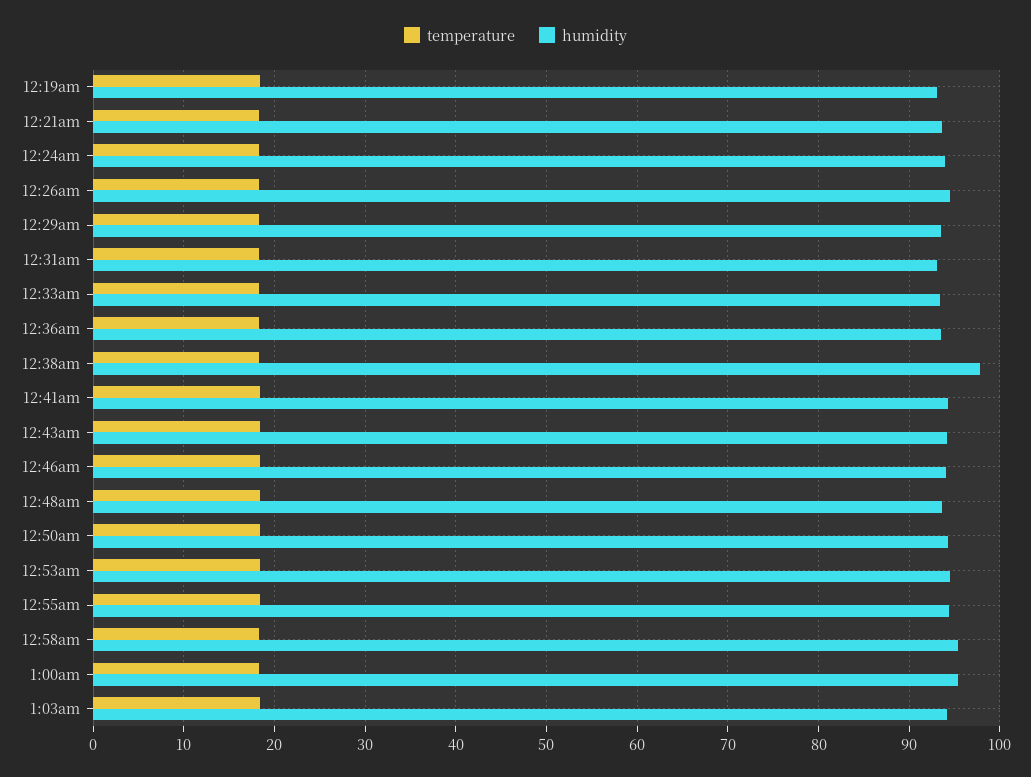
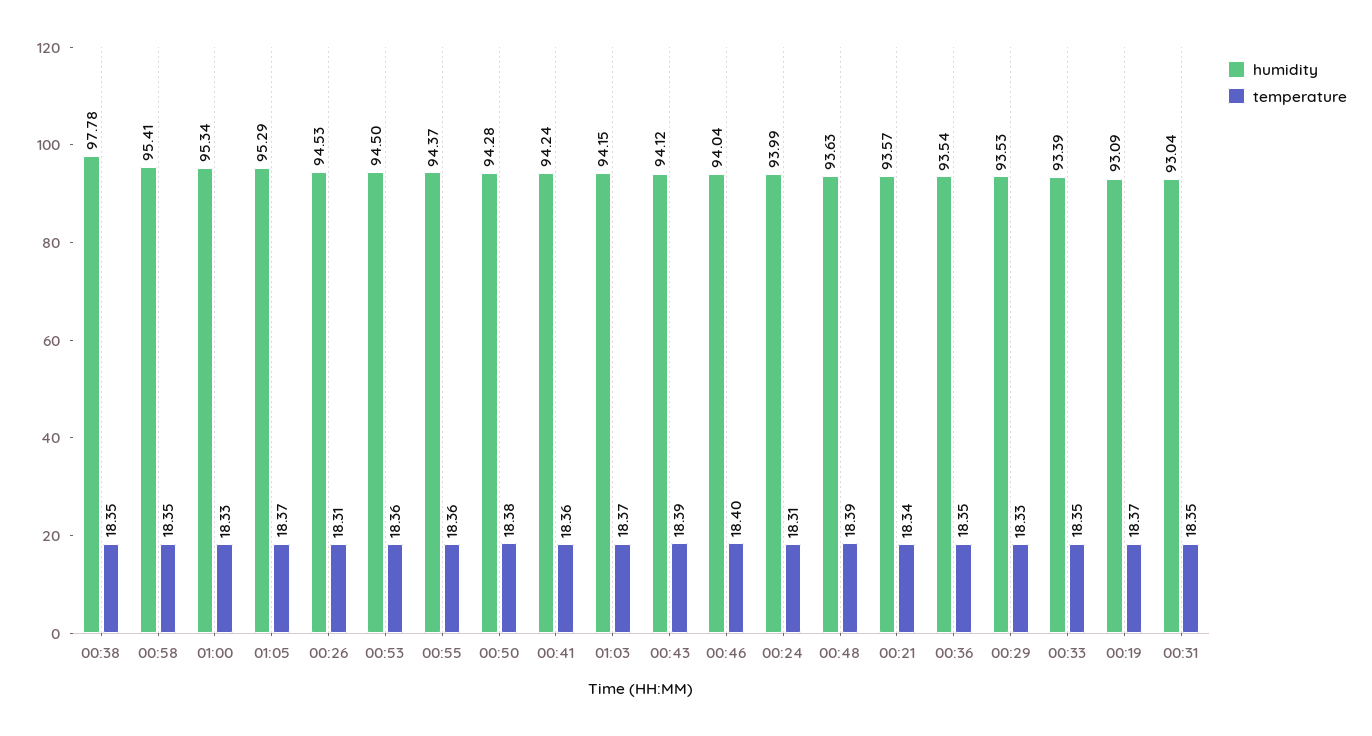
humidity, 01:05: none -> 95.29
temperature, 01:05: none -> 18.37

